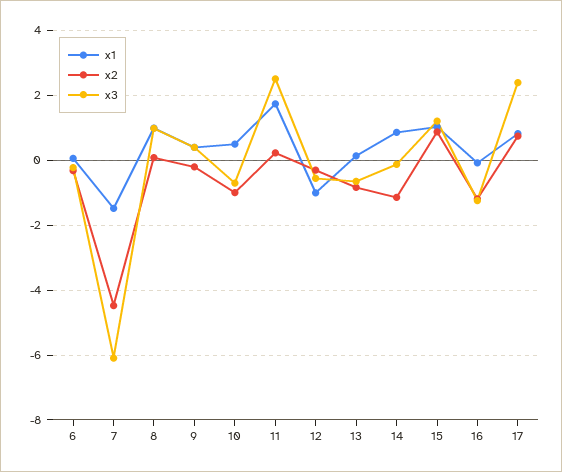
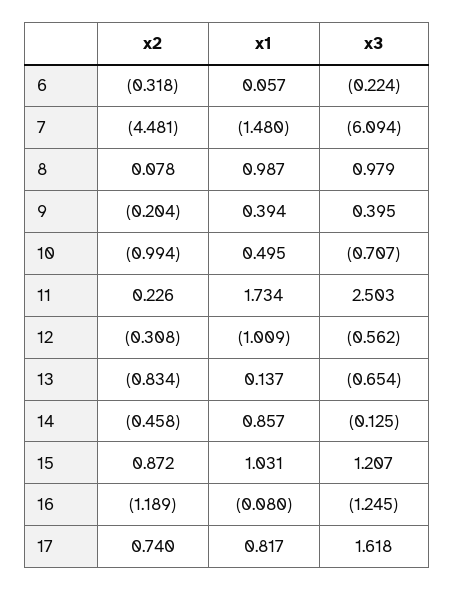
x2, 14: -1.2 -> -0.458
x3, 17: 2.4 -> 1.618

